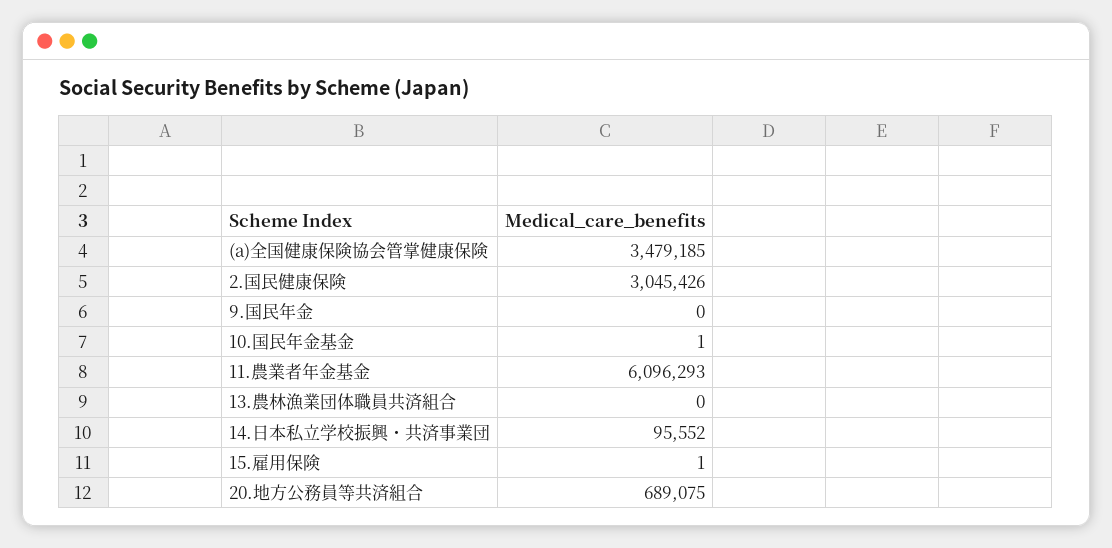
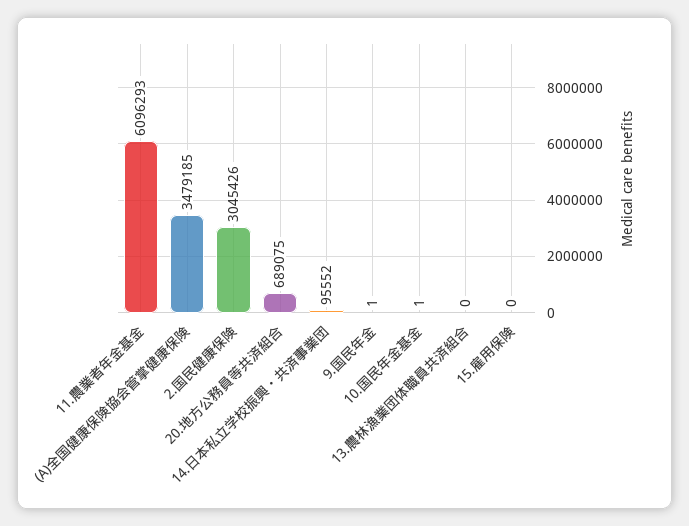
9.国民年金: 0 -> 1
15.雇用保険: 1 -> 0

